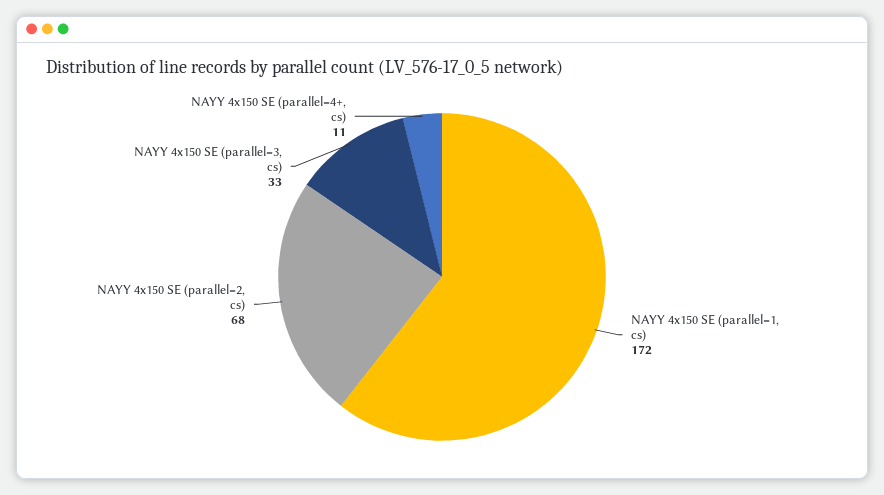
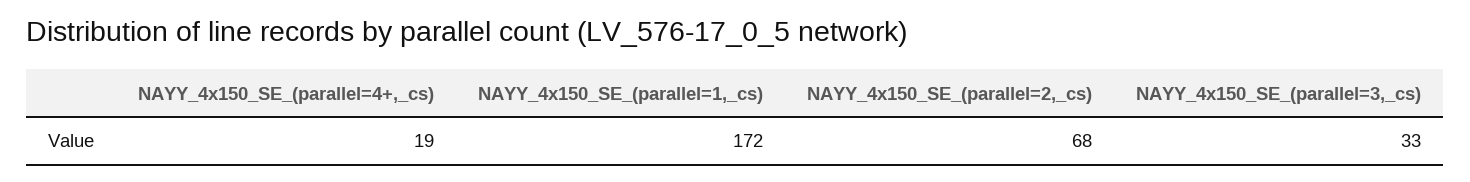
NAYY 4x150 SE (parallel=4+, cs): 11 -> 19

